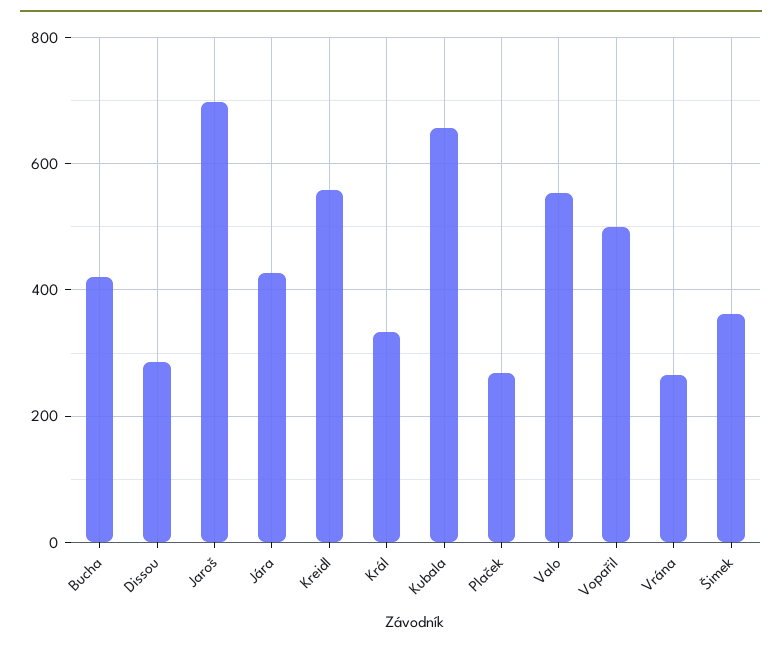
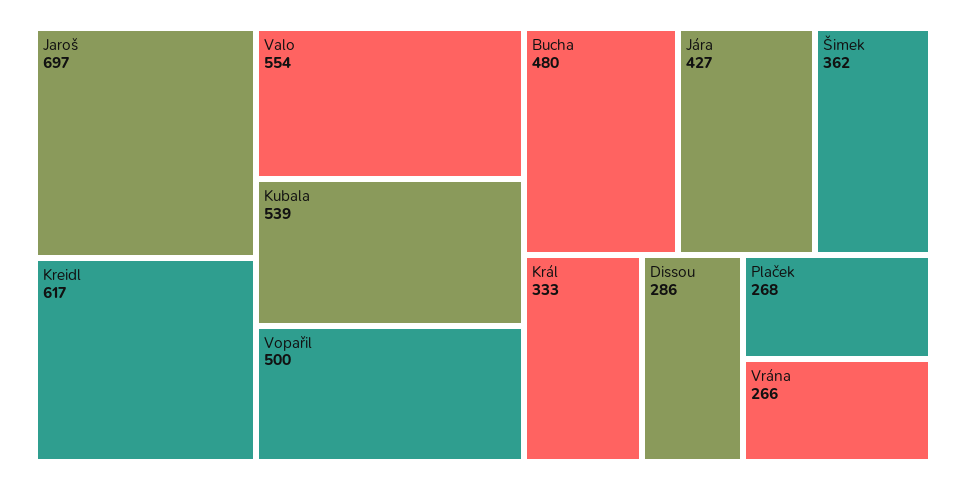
Bucha: 420 -> 480
Kreidl: 560 -> 617
Kubala: 660 -> 539

